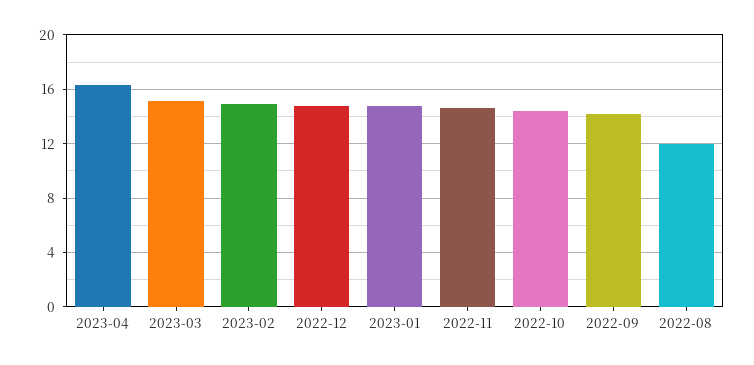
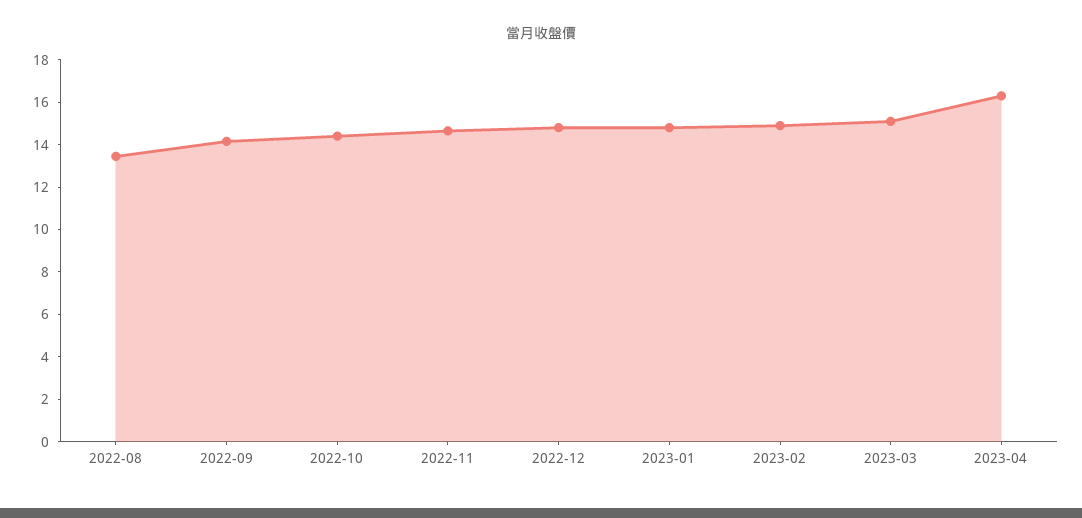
2022-08: 12 -> 13.5

